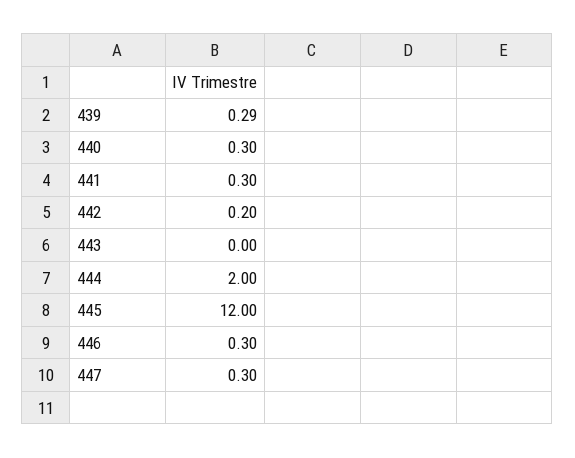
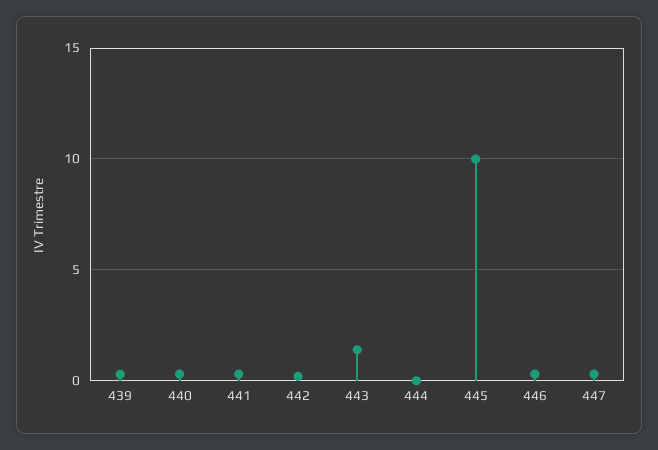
443: 0 -> 1.5
444: 2 -> 0
445: 12 -> 10

